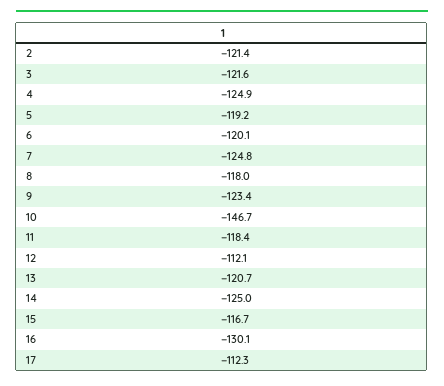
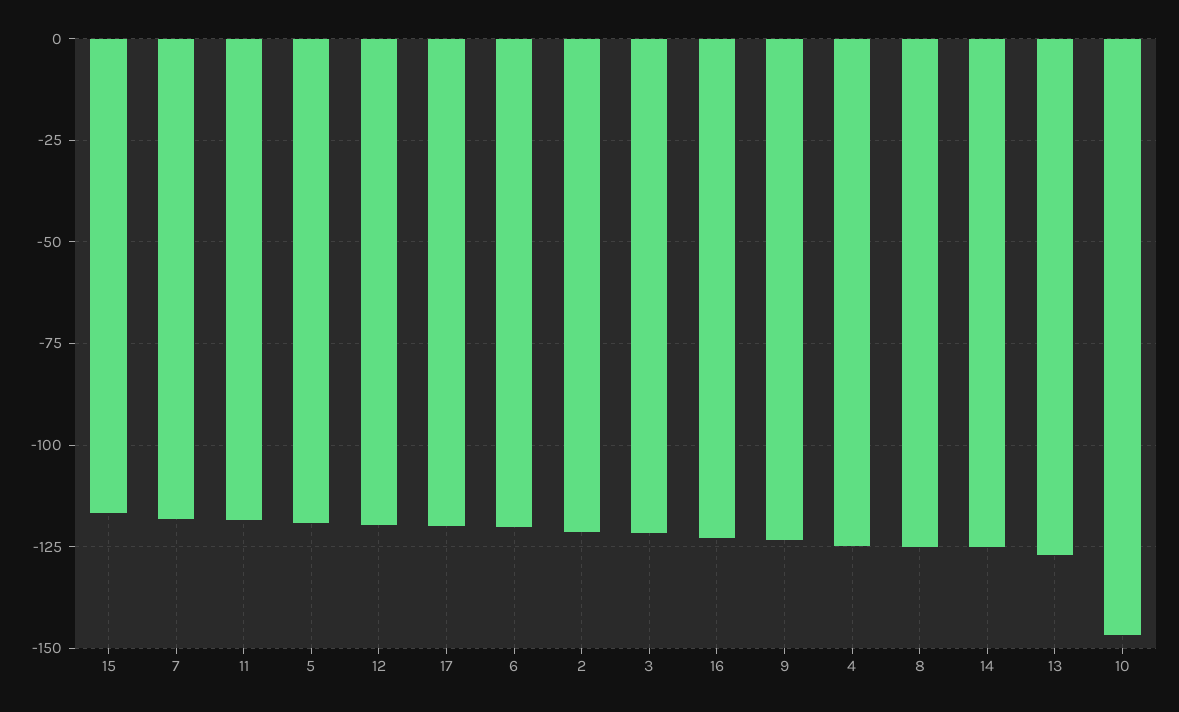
7: -124.8 -> -117.5
8: -118 -> -125
12: -112.1 -> -120
13: -120.7 -> -127.5
16: -130.1 -> -122.5
17: -112.3 -> -120

